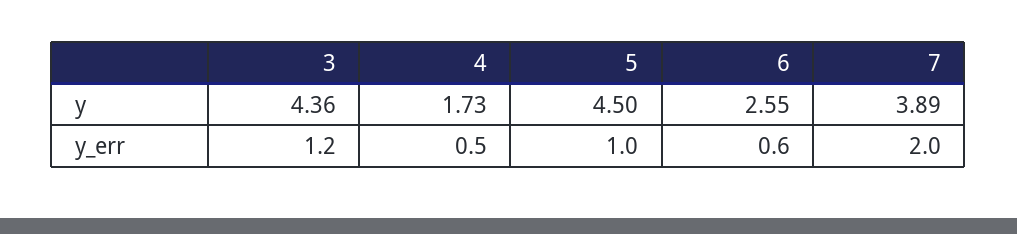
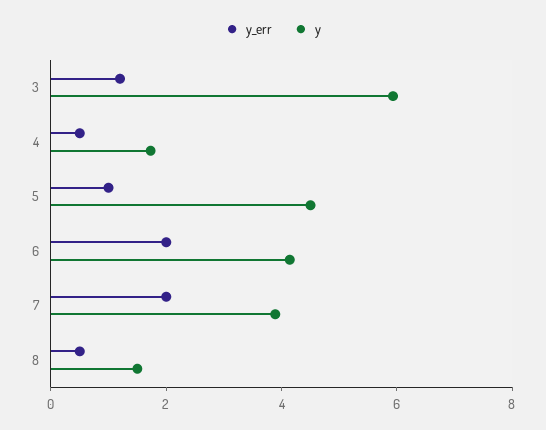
y, 3: 4.36 -> 6
y, 6: 2.55 -> 4
y_err, 6: 0.6 -> 2
y_err, 8: none -> 0.5
y, 8: none -> 1.5

